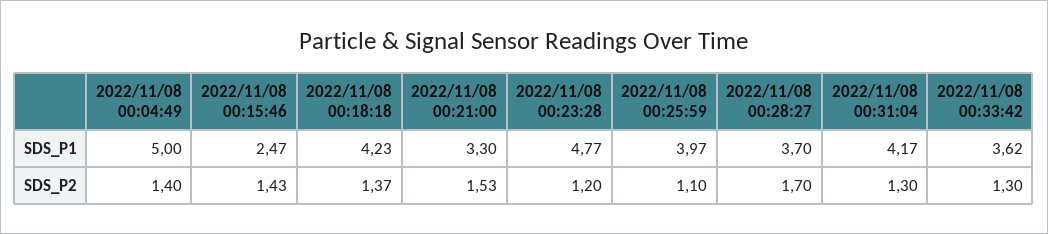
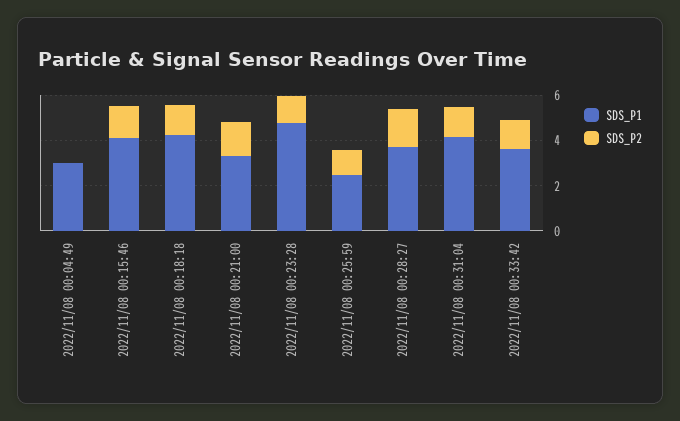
SDS_P1, 2022/11/08 00:04:49: 5 -> 3
SDS_P1, 2022/11/08 00:15:46: 2.47 -> 4
SDS_P1, 2022/11/08 00:25:59: 3.97 -> 2.5
SDS_P2, 2022/11/08 00:04:49: 1.4 -> 0

